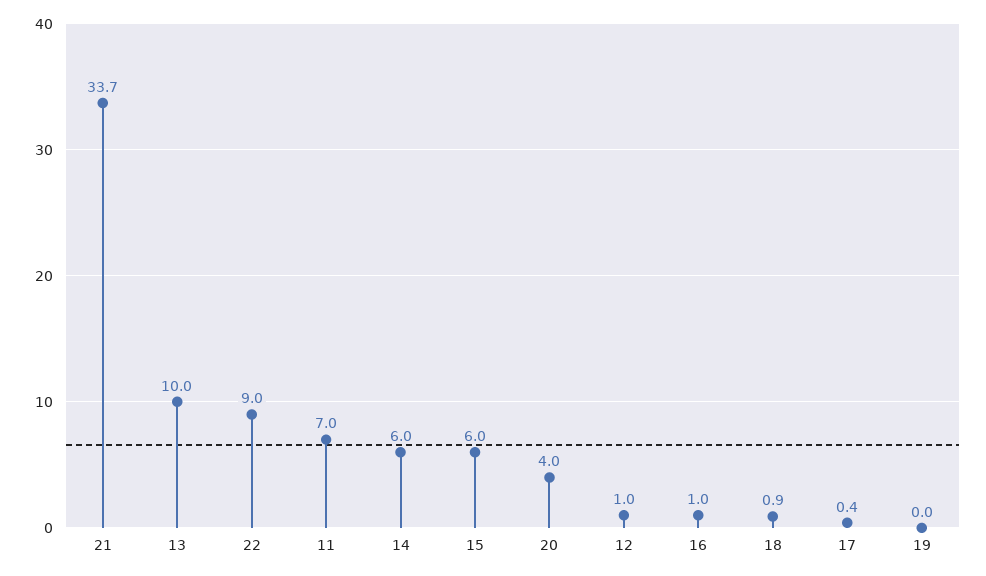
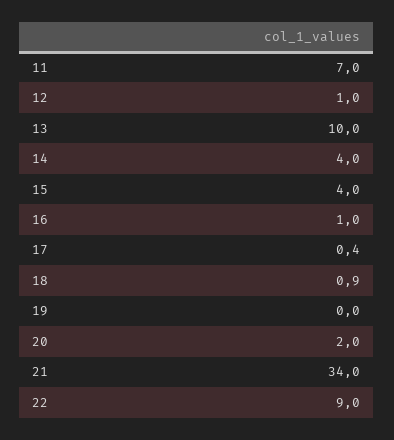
21: 33.7 -> 34
14: 6 -> 4
15: 6 -> 4
20: 4 -> 2

